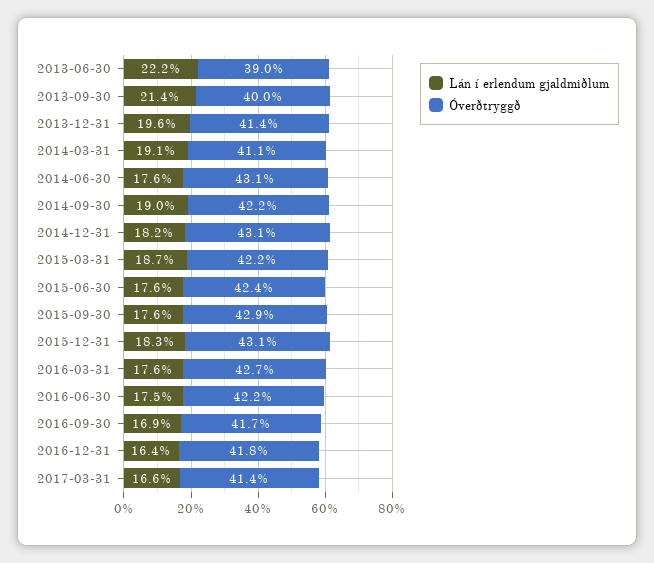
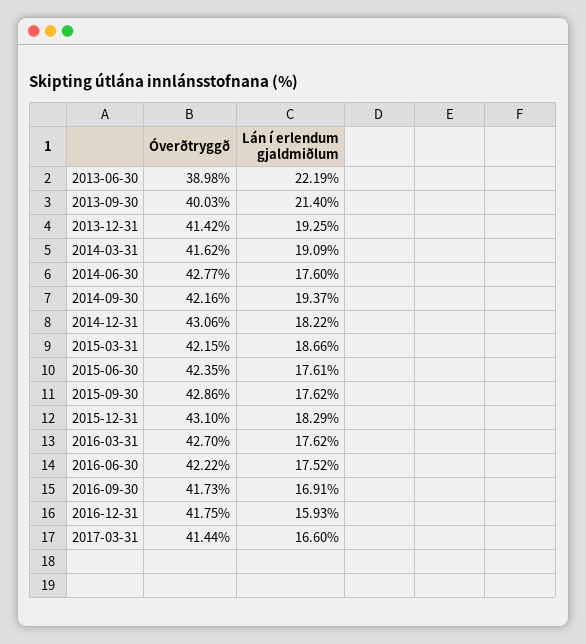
Lán í erlendum gjaldmiðlum, 2013-12-31: 19.6 -> 19.25
Óverðtryggð, 2014-03-31: 41.1 -> 41.62
Óverðtryggð, 2014-06-30: 43.1 -> 42.77
Lán í erlendum gjaldmiðlum, 2014-09-30: 19 -> 19.37
Lán í erlendum gjaldmiðlum, 2016-12-31: 16.4 -> 15.93

